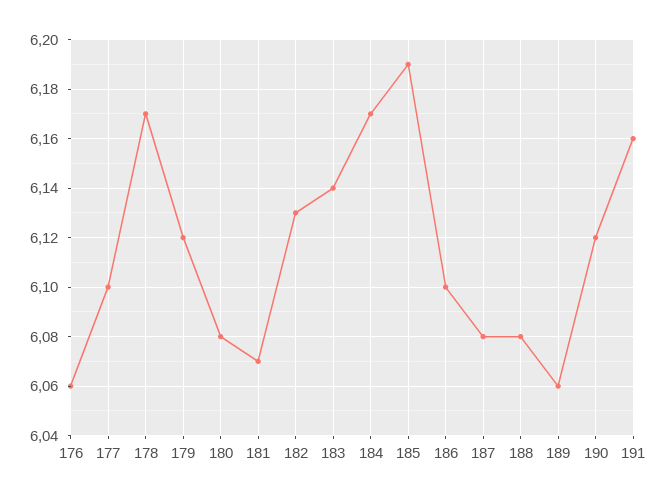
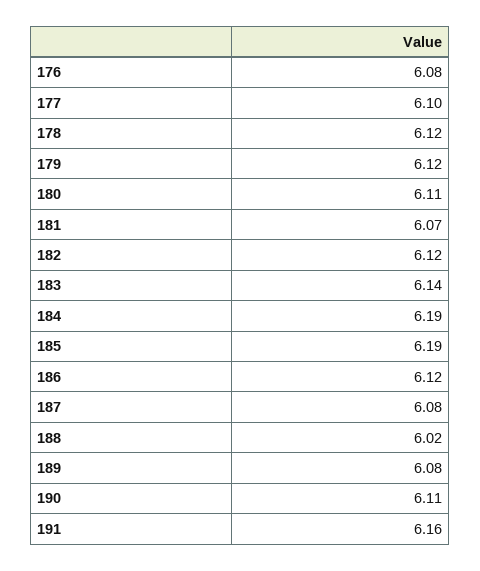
176: 6.06 -> 6.08
178: 6.17 -> 6.12
180: 6.08 -> 6.11
182: 6.13 -> 6.12
184: 6.17 -> 6.19
186: 6.1 -> 6.12
188: 6.08 -> 6.02
189: 6.06 -> 6.08
190: 6.12 -> 6.11

